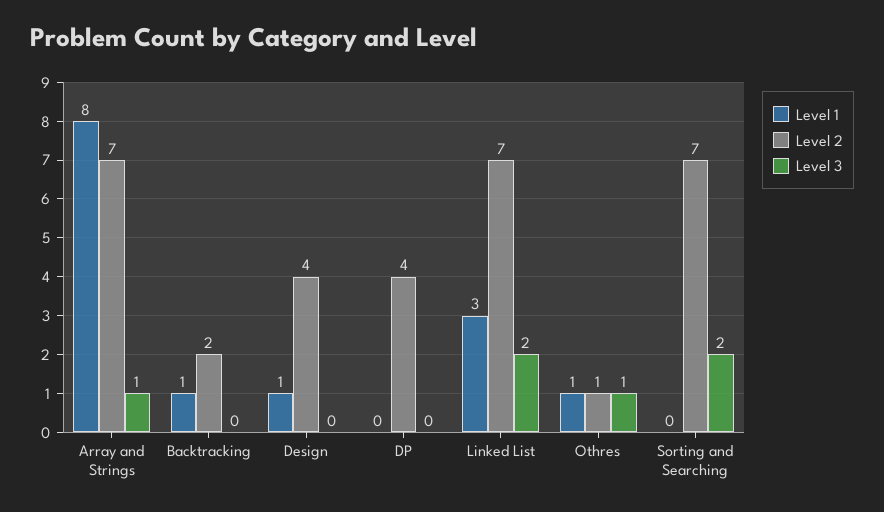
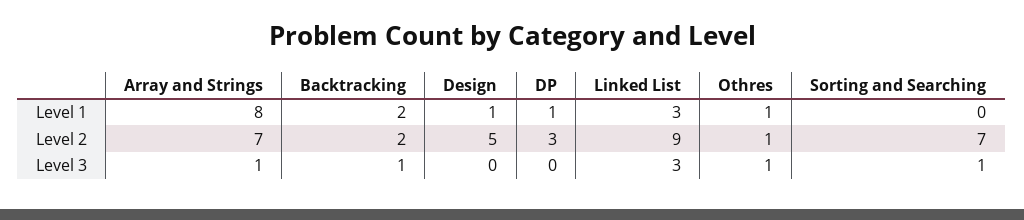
Level 1, Backtracking: 1 -> 2
Level 3, Backtracking: 0 -> 1
Level 2, Design: 4 -> 5
Level 1, DP: 0 -> 1
Level 2, DP: 4 -> 3
Level 2, Linked List: 7 -> 9
Level 3, Linked List: 2 -> 3
Level 3, Sorting and Searching: 2 -> 1

